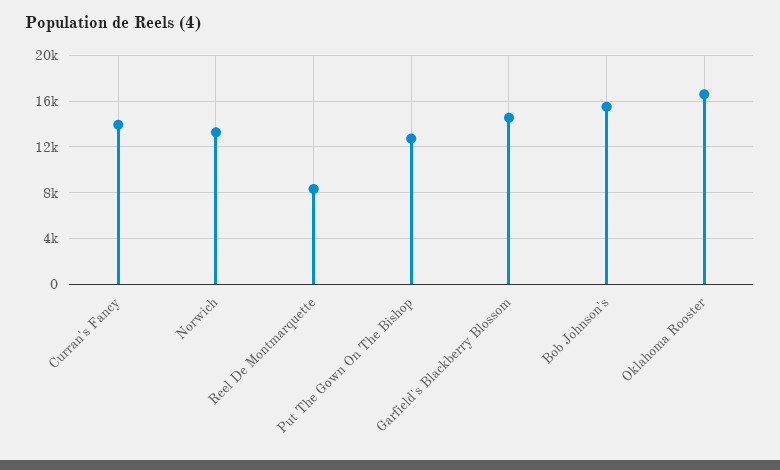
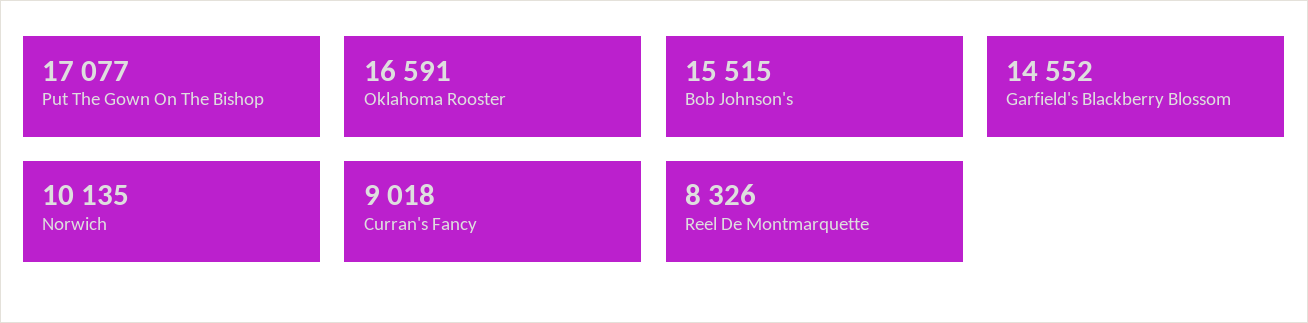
Curran's Fancy: 14000 -> 9018
Norwich: 13000 -> 10135
Put The Gown On The Bishop: 13000 -> 17077

